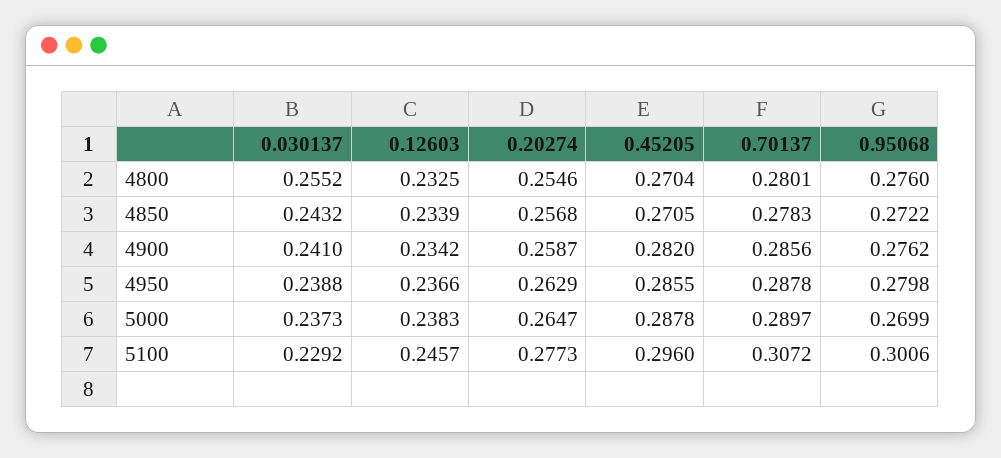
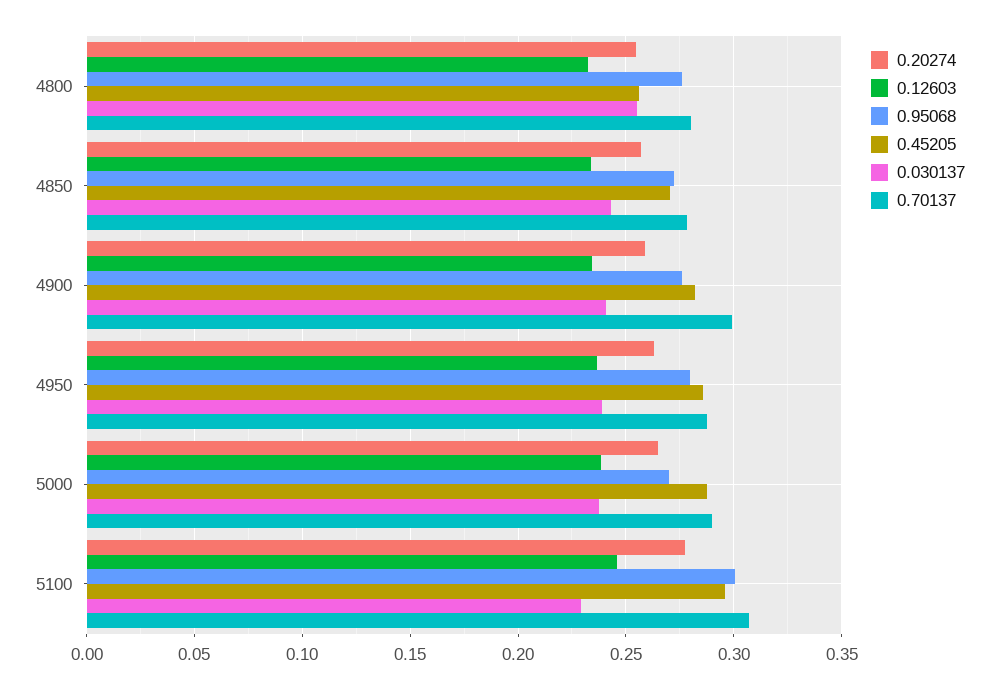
0.45205, 4800: 0.2704 -> 0.255
0.70137, 4900: 0.2856 -> 0.3

